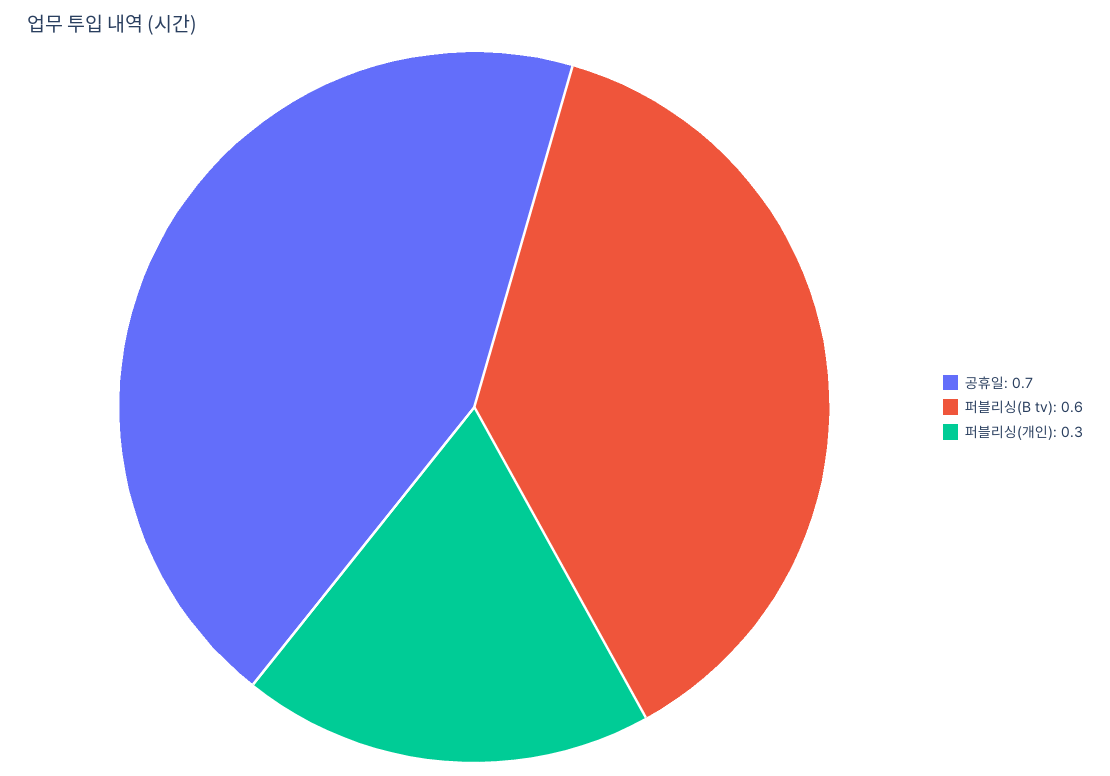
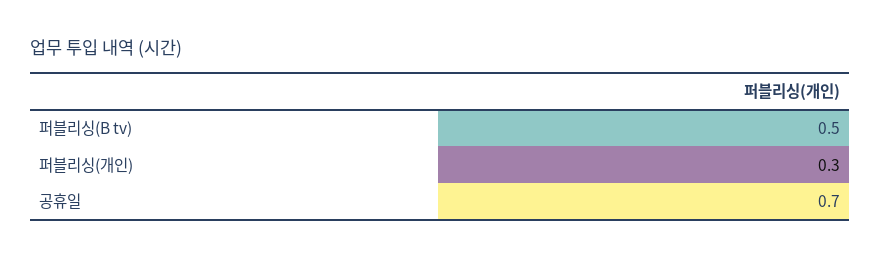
퍼블리싱(B tv): 0.6 -> 0.5

